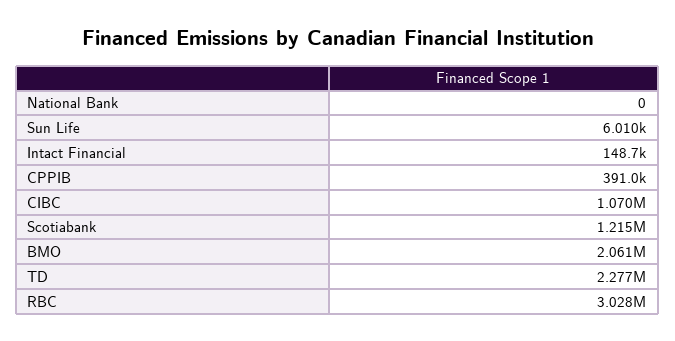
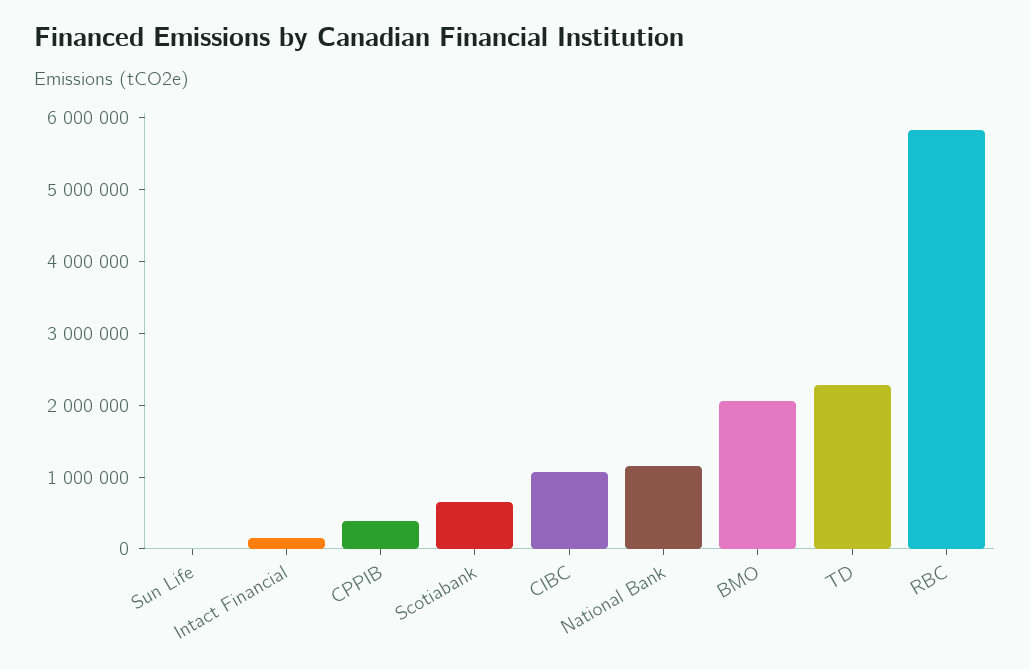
National Bank: 0 -> 1200000
Scotiabank: 1215000 -> 600000
RBC: 3028000 -> 5800000

